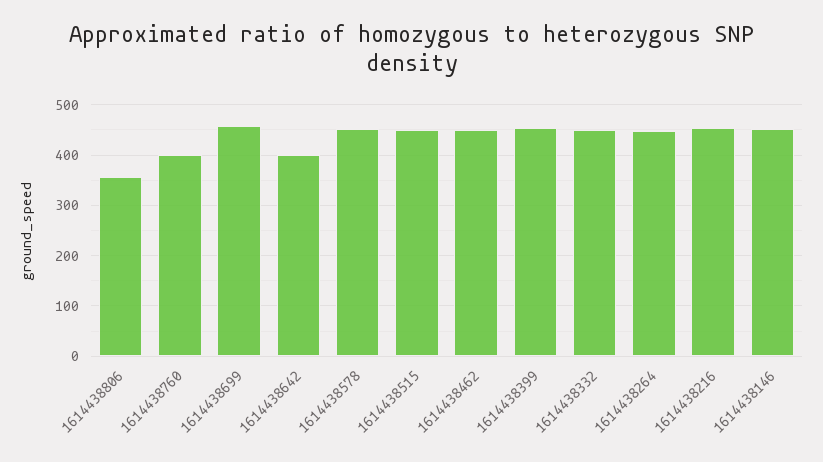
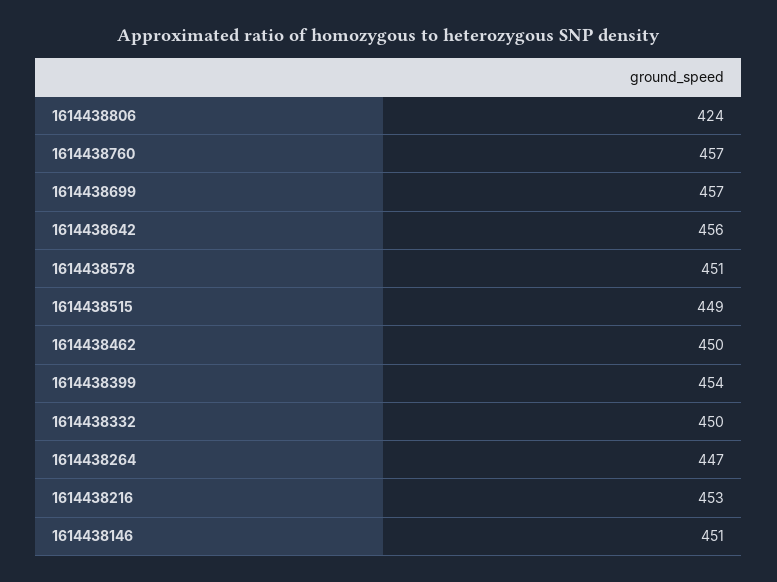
1614438806: 360 -> 424
1614438760: 400 -> 457
1614438642: 400 -> 456

